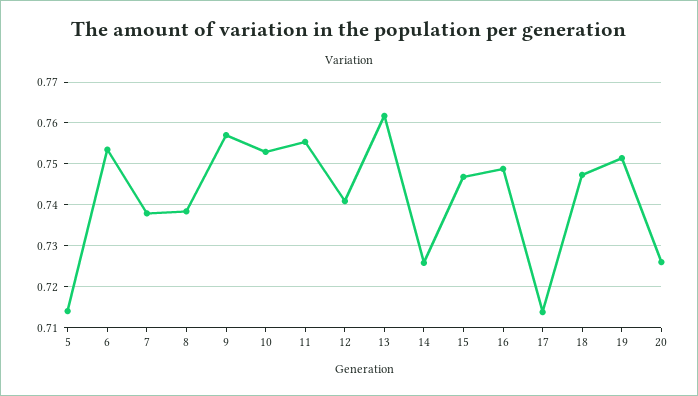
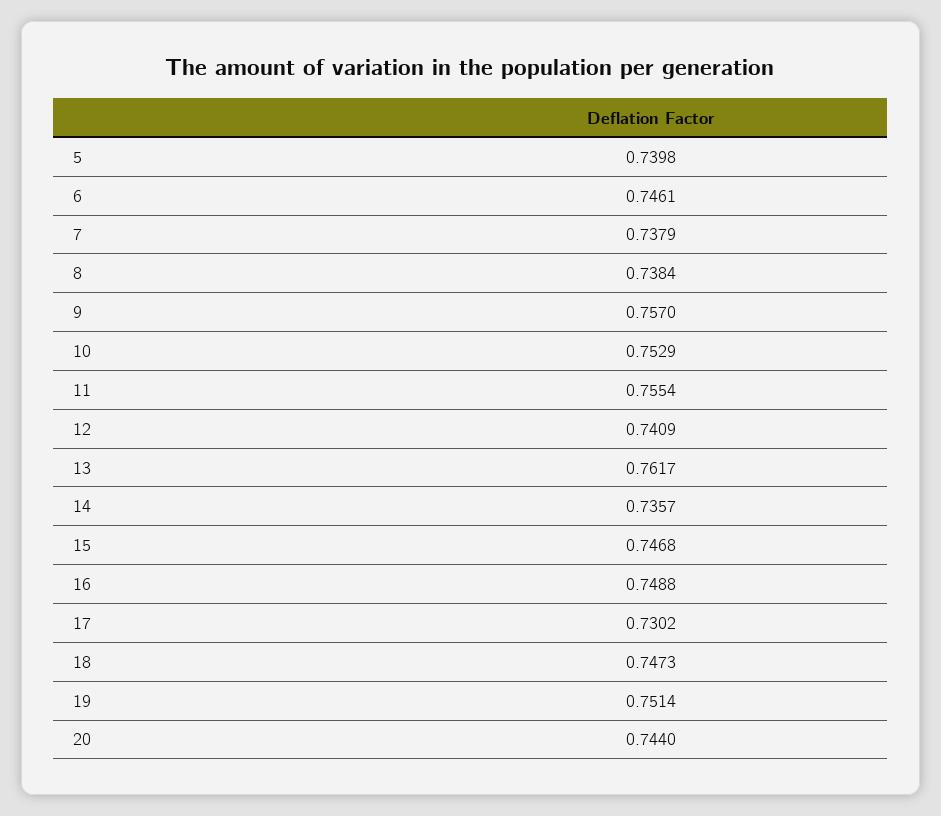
5: 0.714 -> 0.7398
6: 0.754 -> 0.7461
14: 0.726 -> 0.7357
17: 0.714 -> 0.7302
20: 0.726 -> 0.744

